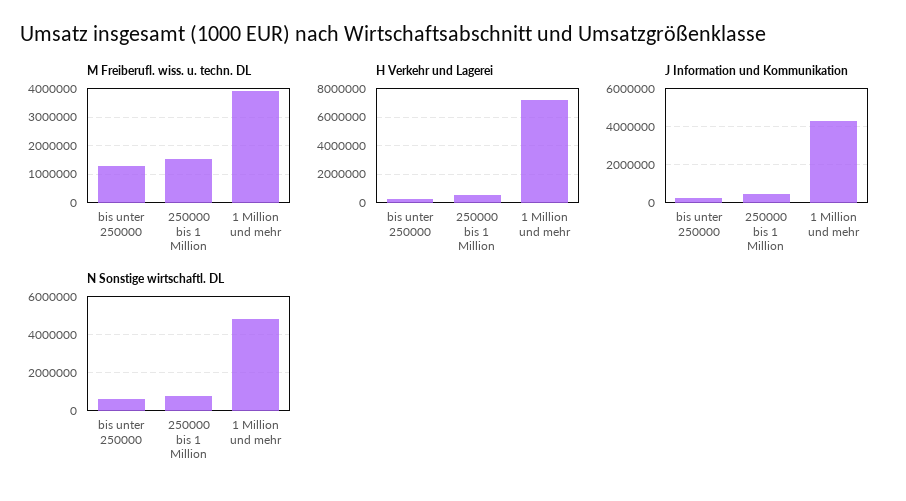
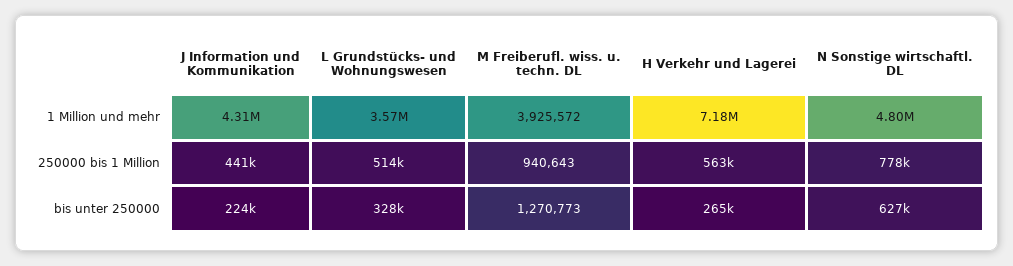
M Freiberufl. wiss. u. techn. DL, 250000 bis 1 Million: 1500000 -> 940643
L Grundstücks- und Wohnungswesen, 1 Million und mehr: none -> 3570000
L Grundstücks- und Wohnungswesen, 250000 bis 1 Million: none -> 514000
L Grundstücks- und Wohnungswesen, bis unter 250000: none -> 328000

